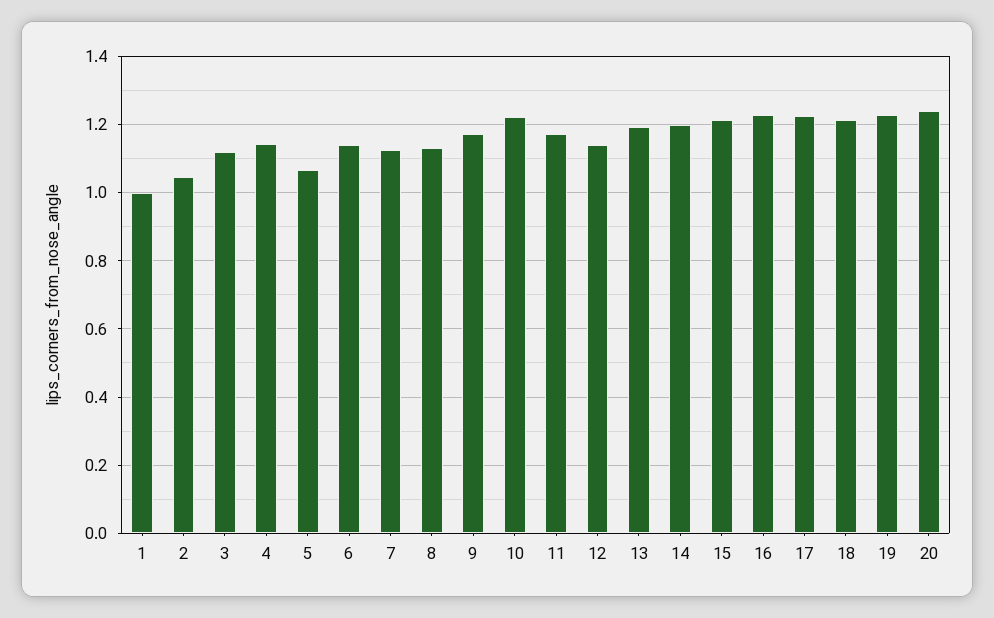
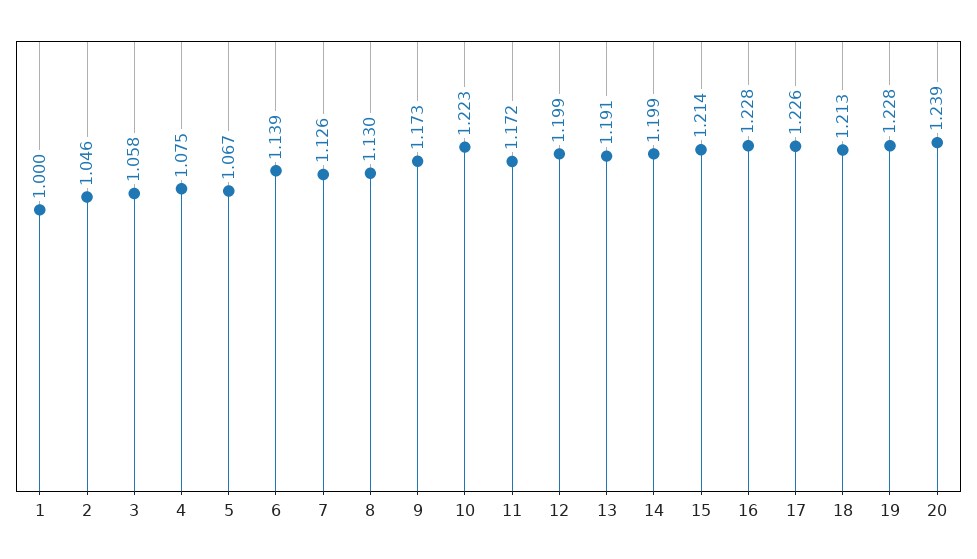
3: 1.12 -> 1.058
4: 1.14 -> 1.075
12: 1.14 -> 1.199

